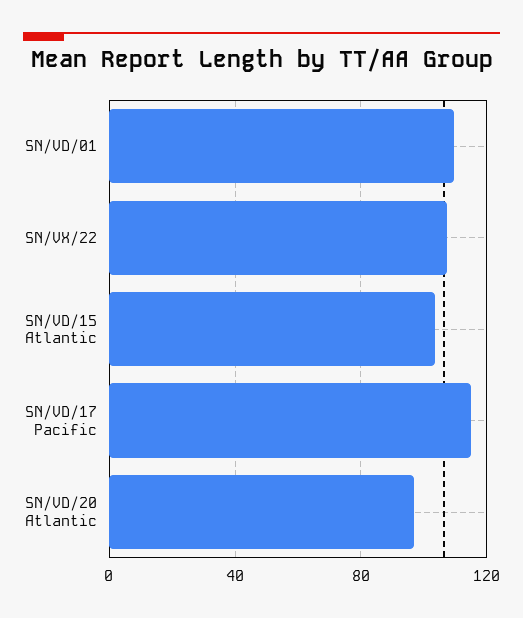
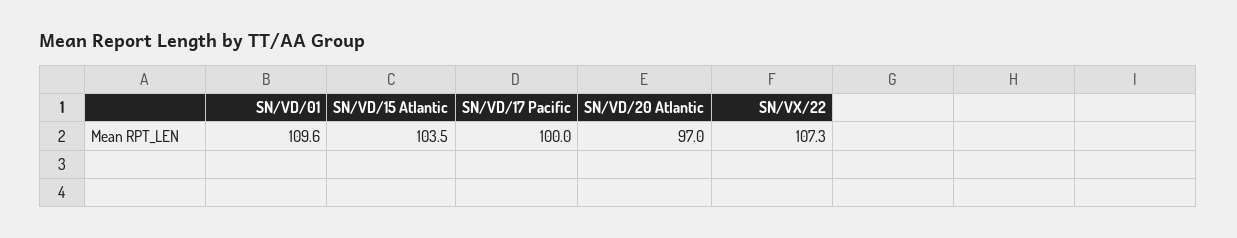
SN/VD/17 Pacific: 115 -> 100

